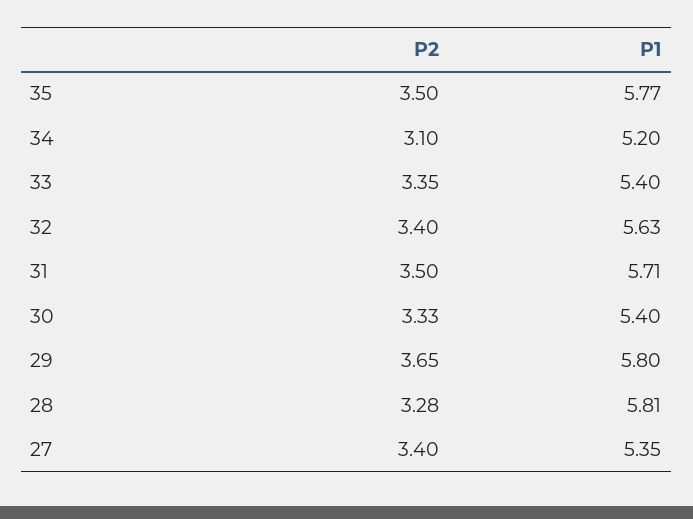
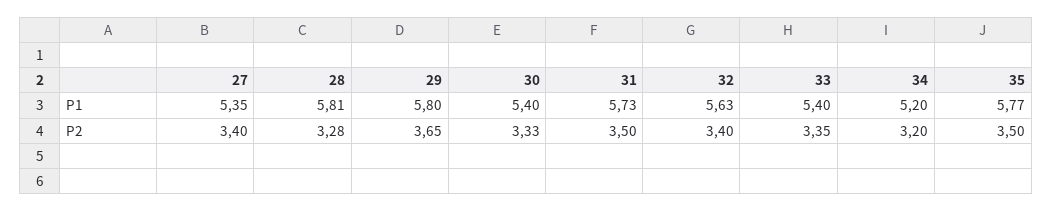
P2, 34: 3.1 -> 3.2
P1, 31: 5.71 -> 5.73

